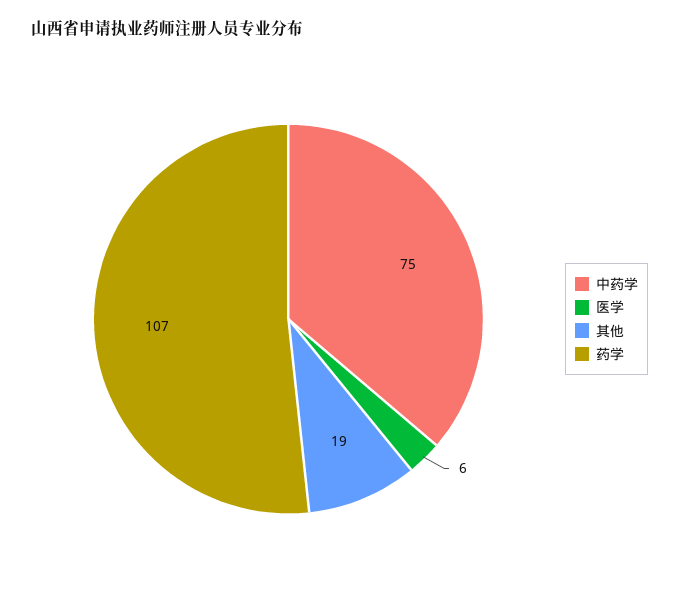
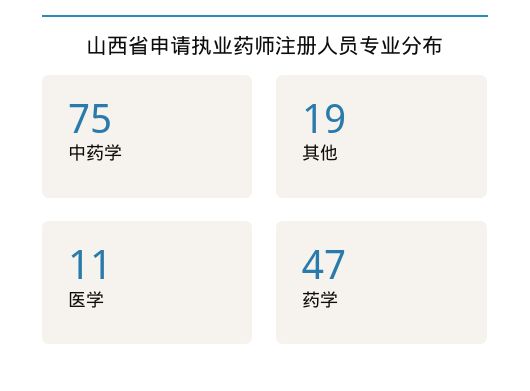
医学: 6 -> 11
药学: 107 -> 47

